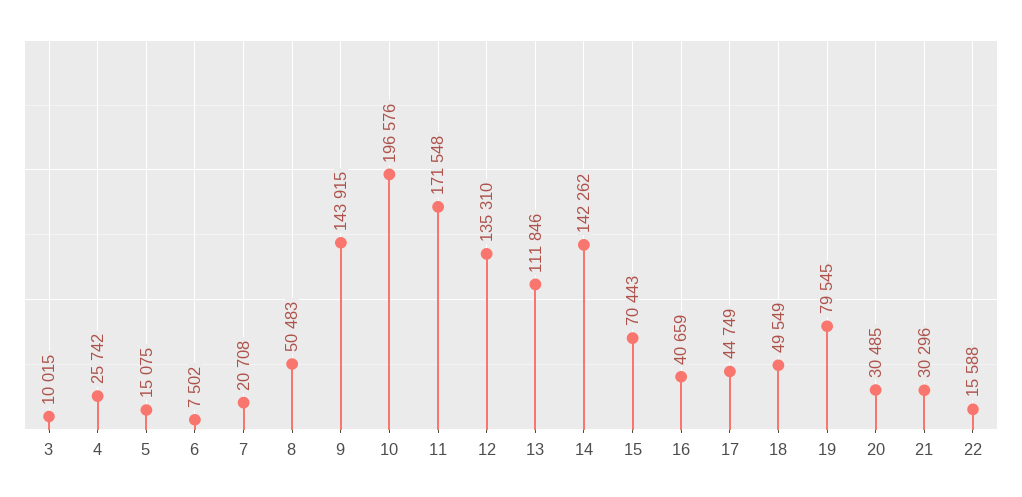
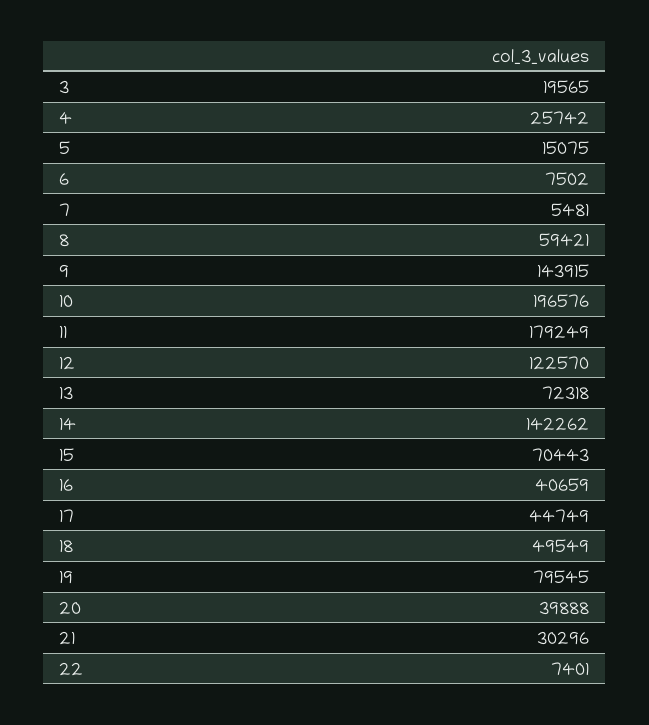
3: 10015 -> 19565
7: 20708 -> 5481
8: 50483 -> 59421
11: 171548 -> 179249
12: 135310 -> 122570
13: 111846 -> 72318
20: 30485 -> 39888
22: 15588 -> 7401

